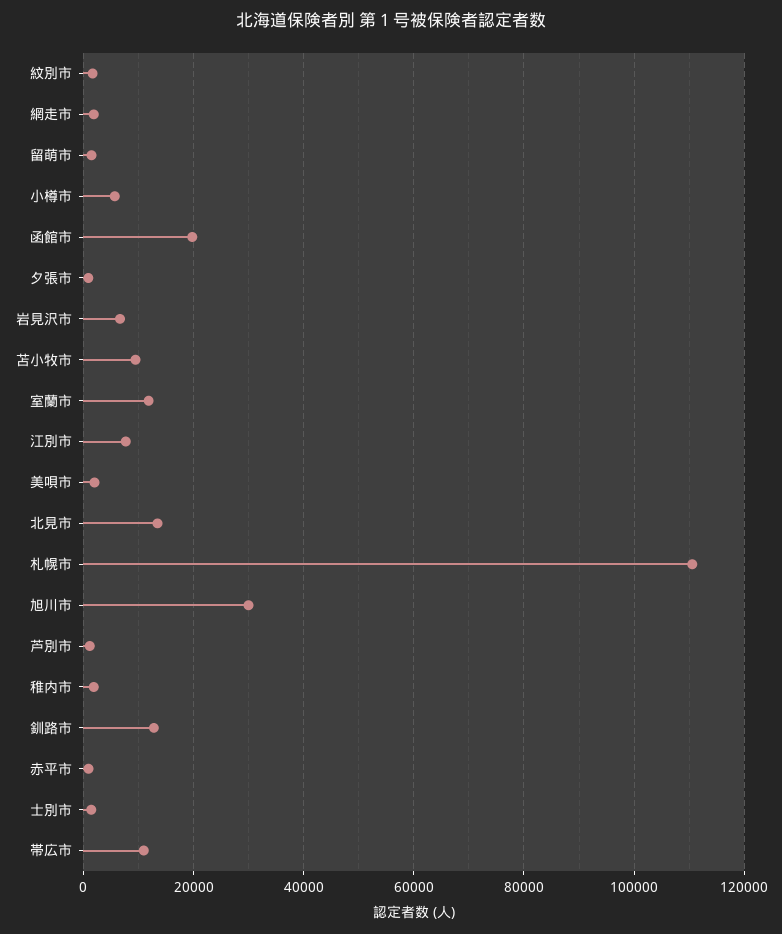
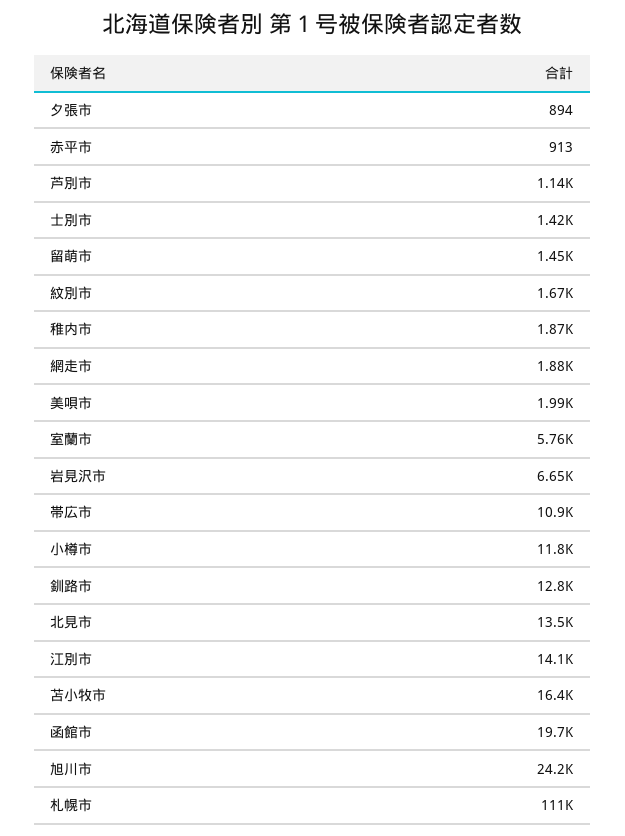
小樽市: 6000 -> 11800
苫小牧市: 10000 -> 16400
室蘭市: 12000 -> 5760
江別市: 8000 -> 14100
旭川市: 30000 -> 24200

